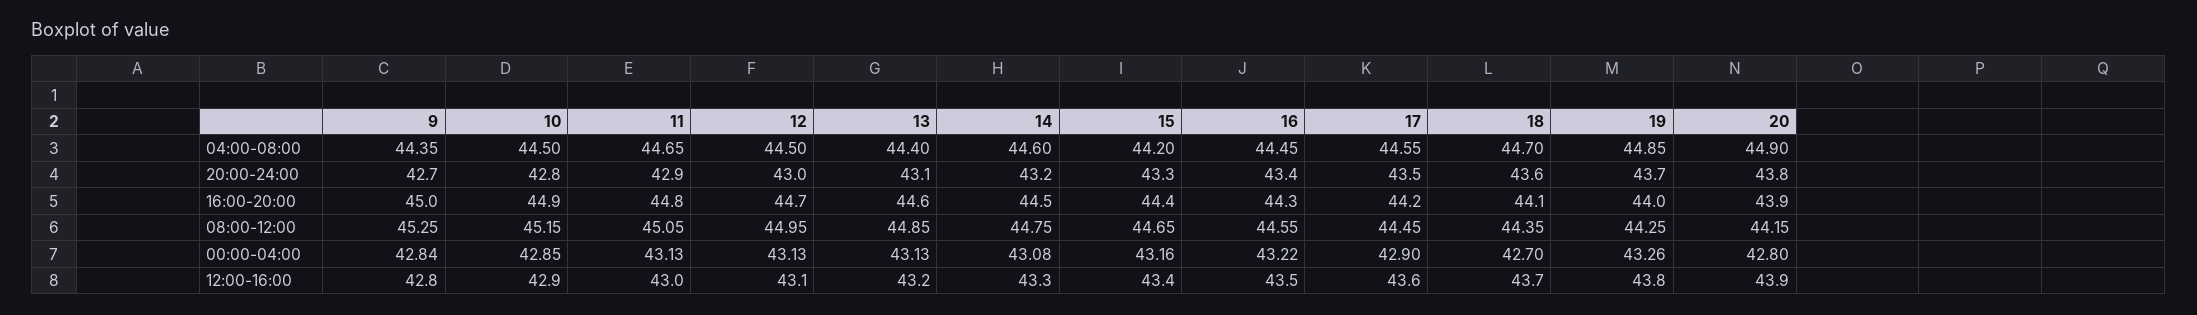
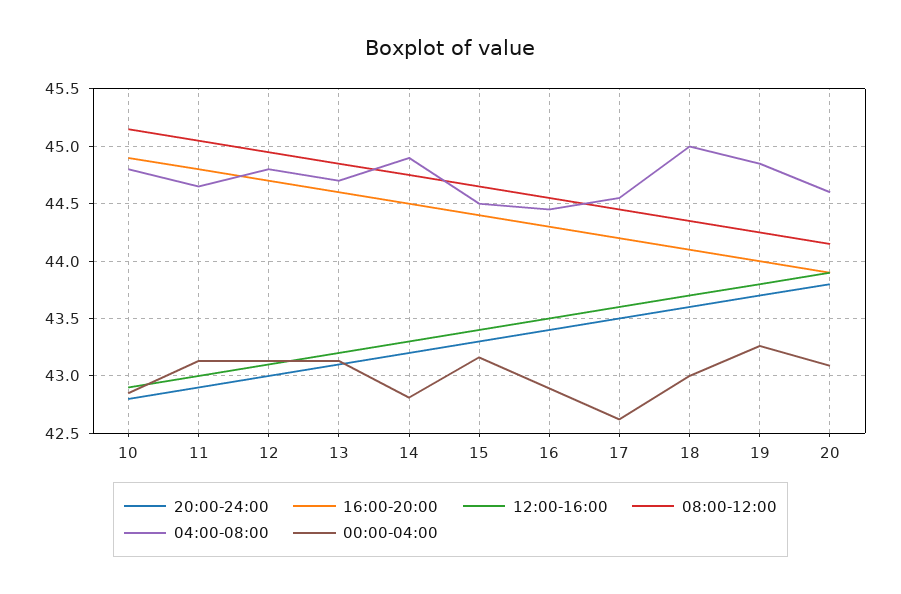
04:00-08:00, 9: 44.35 -> none
04:00-08:00, 10: 44.5 -> 44.8
04:00-08:00, 12: 44.5 -> 44.8
04:00-08:00, 13: 44.4 -> 44.7
04:00-08:00, 14: 44.6 -> 44.9
04:00-08:00, 15: 44.2 -> 44.5
04:00-08:00, 18: 44.7 -> 45
04:00-08:00, 20: 44.9 -> 44.6
20:00-24:00, 9: 42.7 -> none
16:00-20:00, 9: 45 -> none
08:00-12:00, 9: 45.25 -> none
00:00-04:00, 9: 42.84 -> none
00:00-04:00, 14: 43.08 -> 42.8
00:00-04:00, 16: 43.22 -> 42.9
00:00-04:00, 17: 42.9 -> 42.6
00:00-04:00, 18: 42.7 -> 43
00:00-04:00, 20: 42.8 -> 43.1
12:00-16:00, 9: 42.8 -> none

